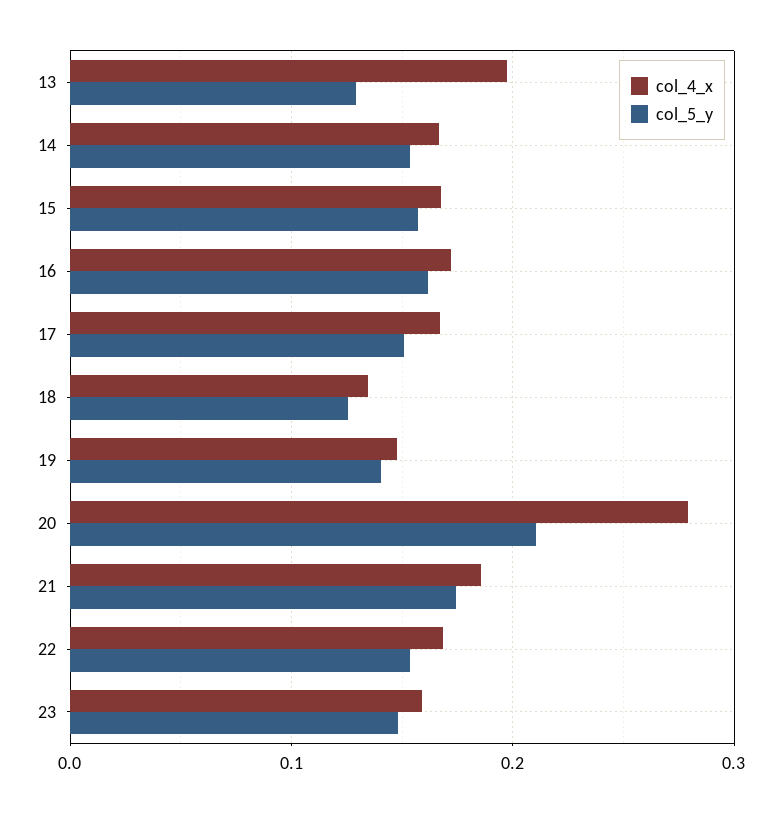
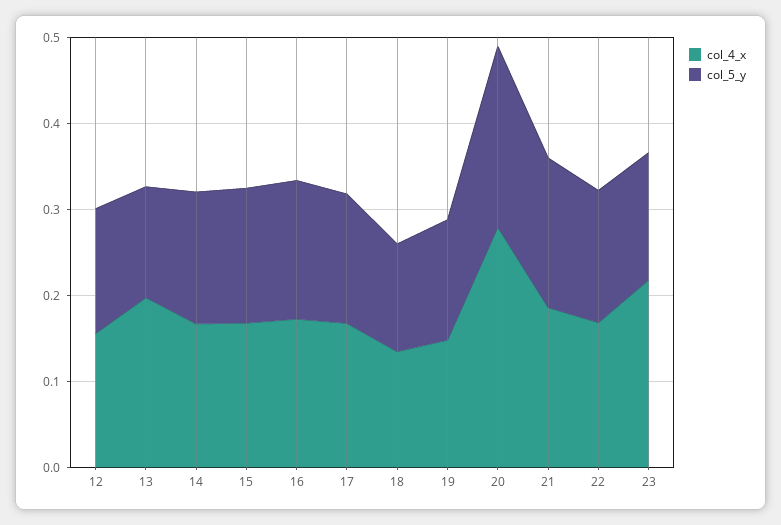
col_4_x, 23: 0.16 -> 0.22
col_4_x, 12: none -> 0.16
col_5_y, 12: none -> 0.14

